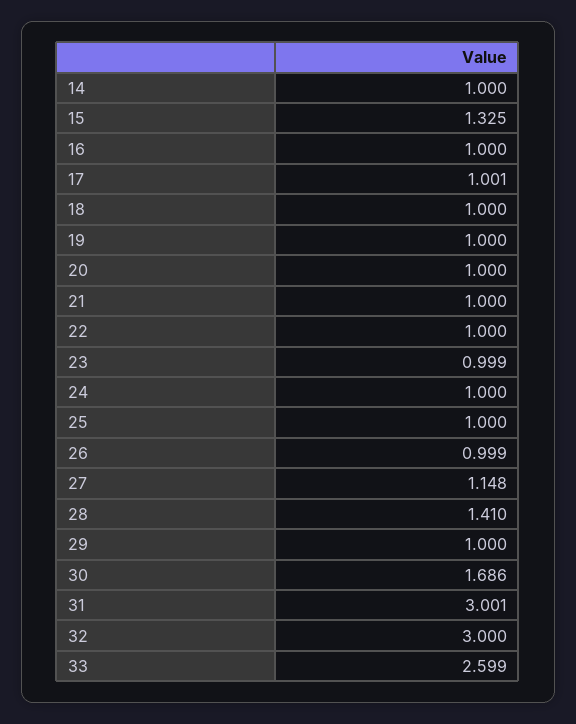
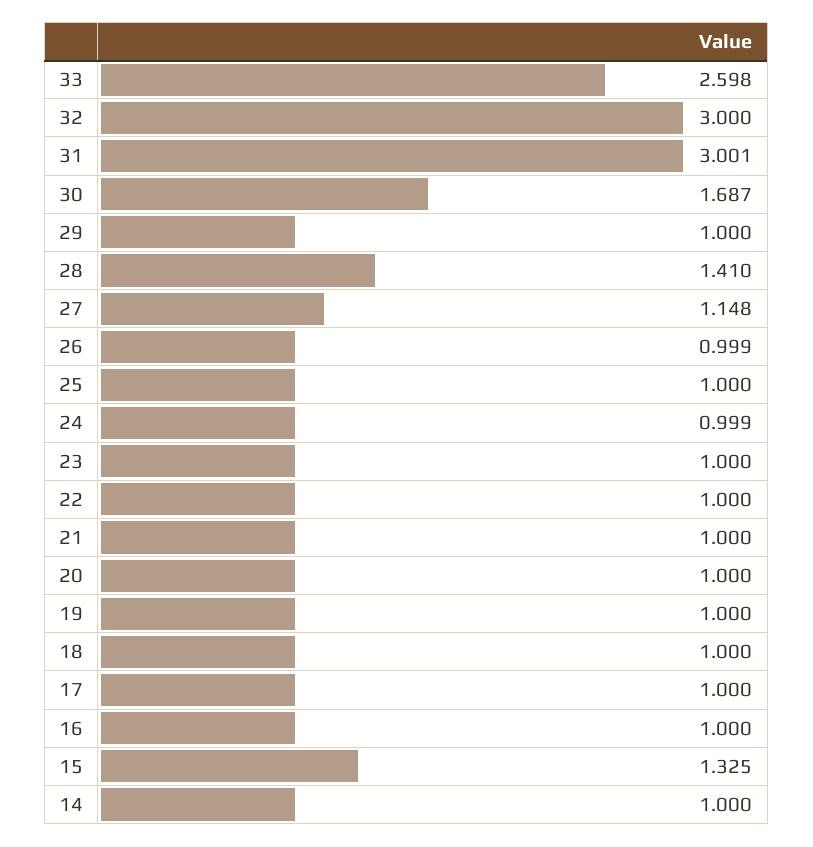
17: 1.001 -> 1
23: 0.999 -> 1
24: 1 -> 0.999
30: 1.686 -> 1.687
33: 2.599 -> 2.598

